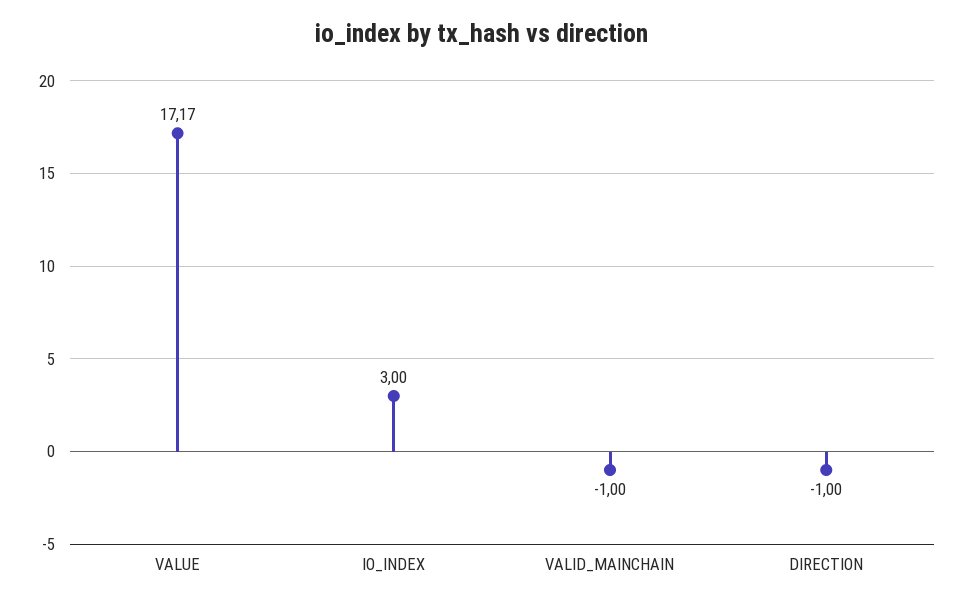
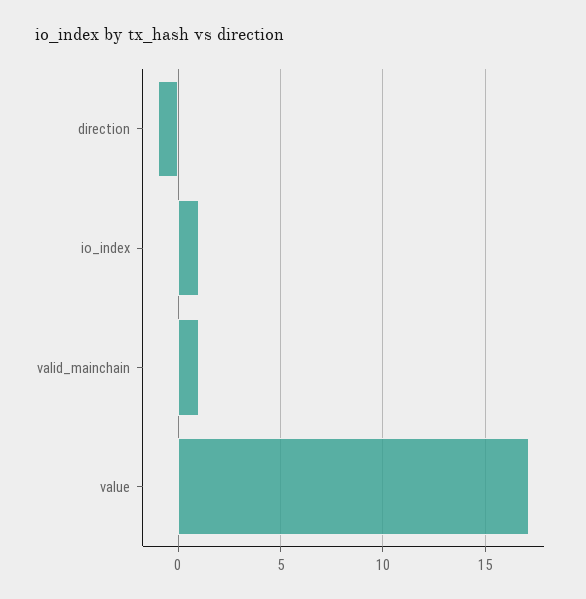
IO_INDEX: 3 -> 1
VALID_MAINCHAIN: -1 -> 1

